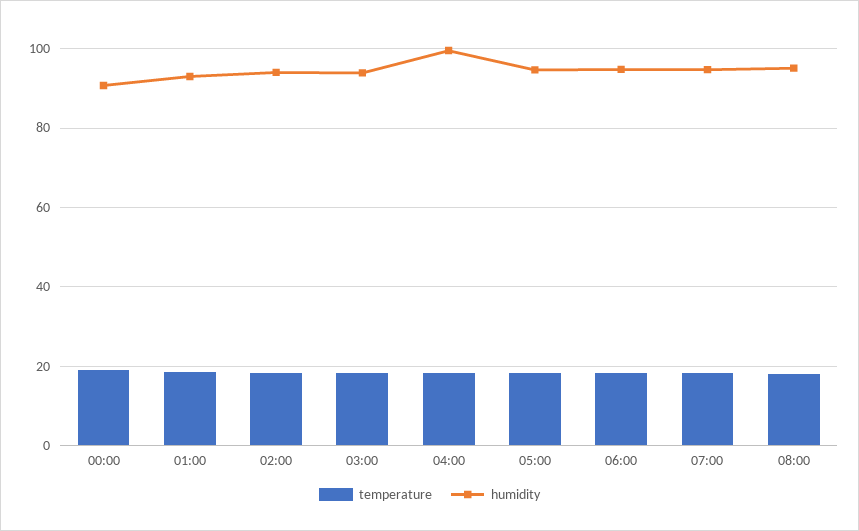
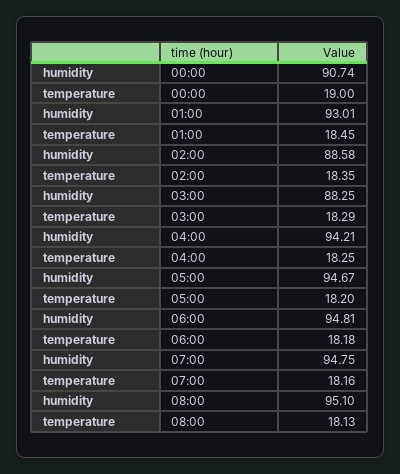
humidity, 02:00: 94 -> 88.58
humidity, 03:00: 94 -> 88.25
humidity, 04:00: 100 -> 94.21

